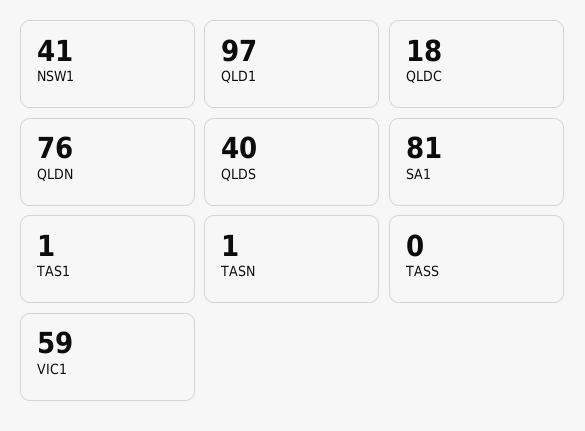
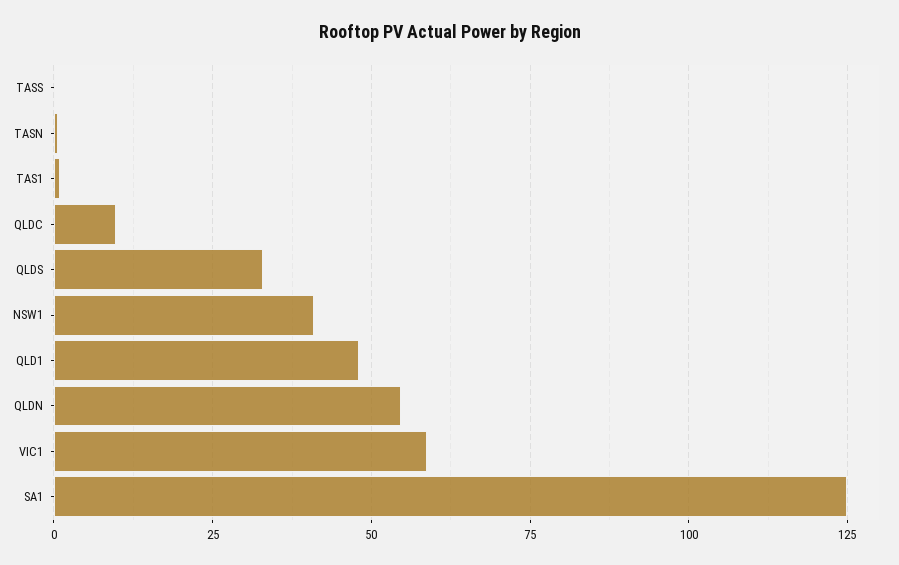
QLD1: 97 -> 47.5
QLDC: 18 -> 10
QLDN: 76 -> 55
QLDS: 40 -> 32.5
SA1: 81 -> 125

